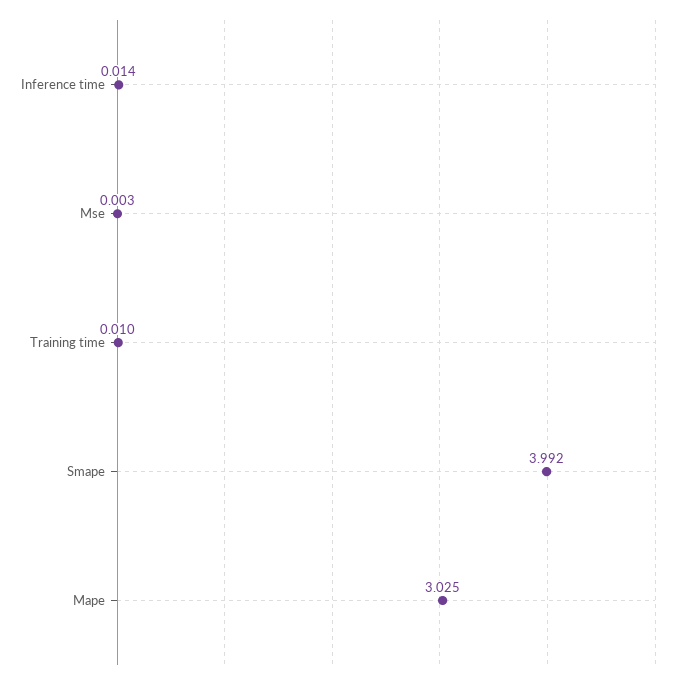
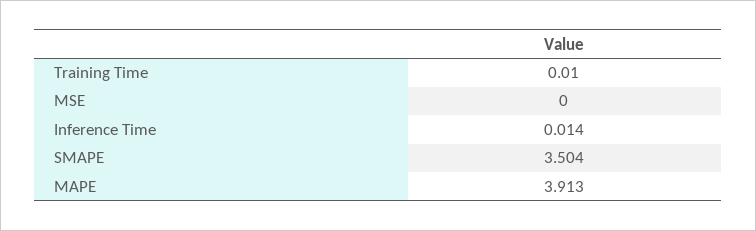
Mse: 0.003 -> 0
Smape: 3.992 -> 3.504
Mape: 3.025 -> 3.913

